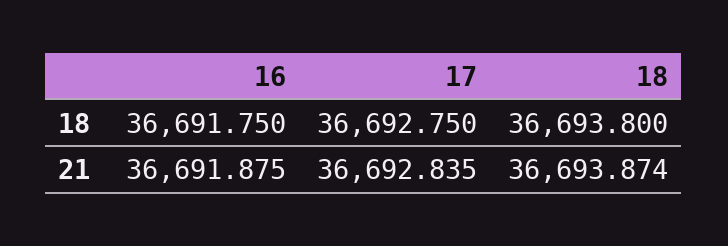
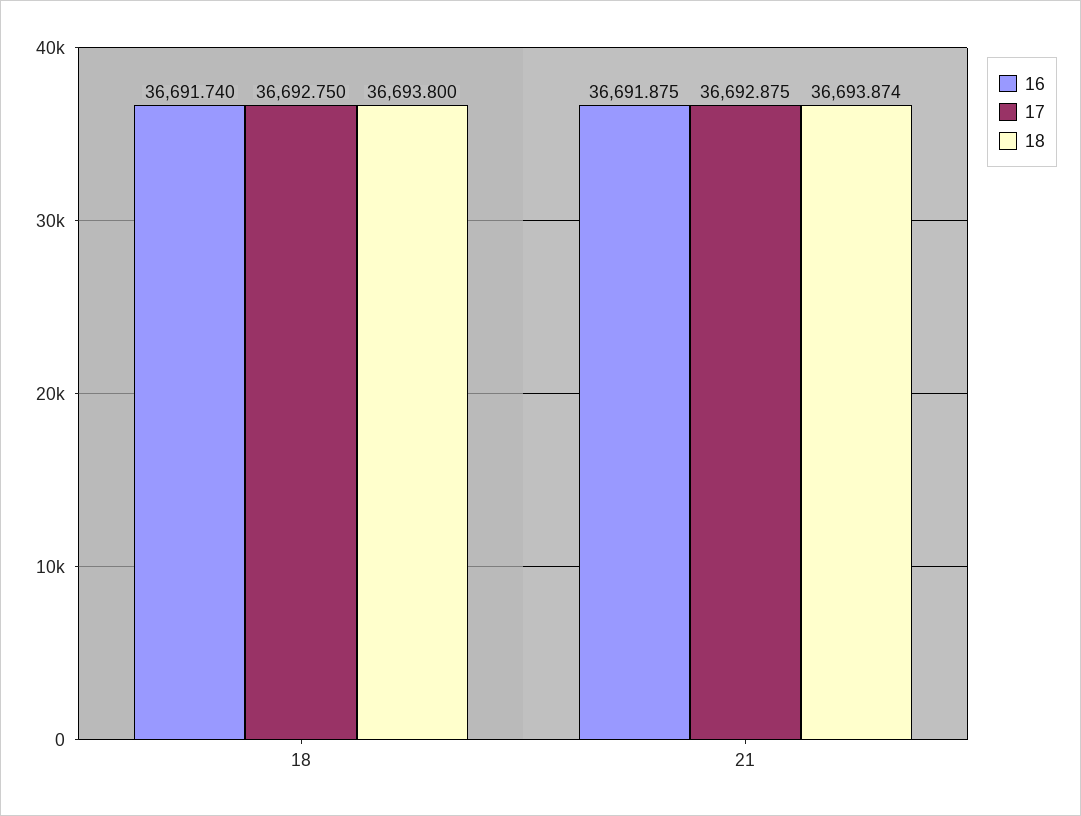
16, 18: 36691.75 -> 36691.74
17, 21: 36692.835 -> 36692.875

